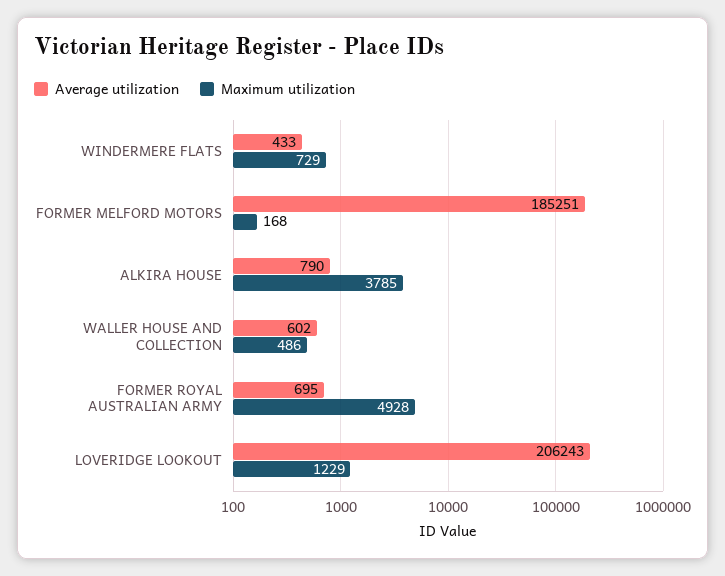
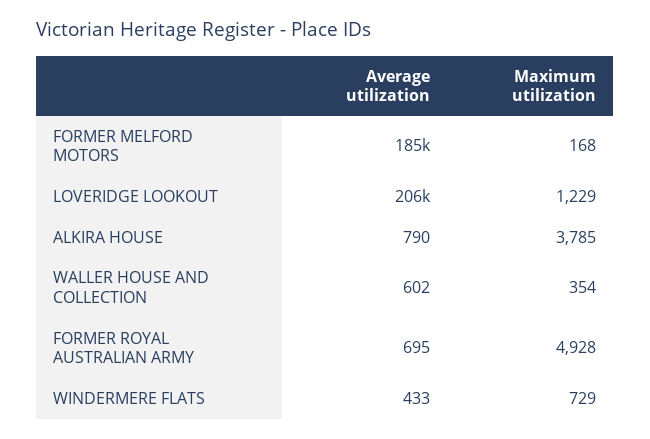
Maximum utilization, WALLER HOUSE AND COLLECTION: 486 -> 354

